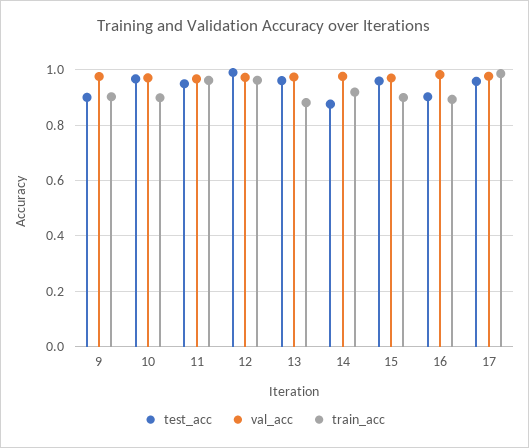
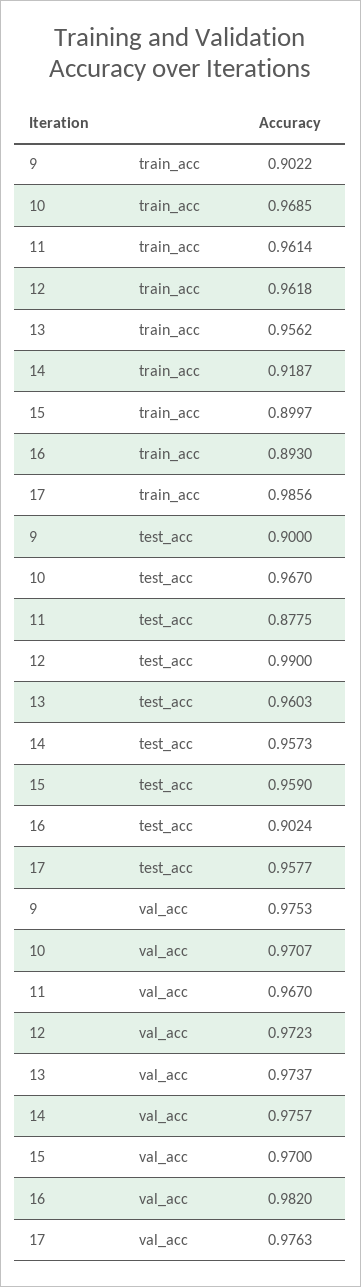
train_acc, 10: 0.9 -> 0.9685
test_acc, 11: 0.95 -> 0.8775
train_acc, 13: 0.875 -> 0.9562
test_acc, 14: 0.875 -> 0.9573

